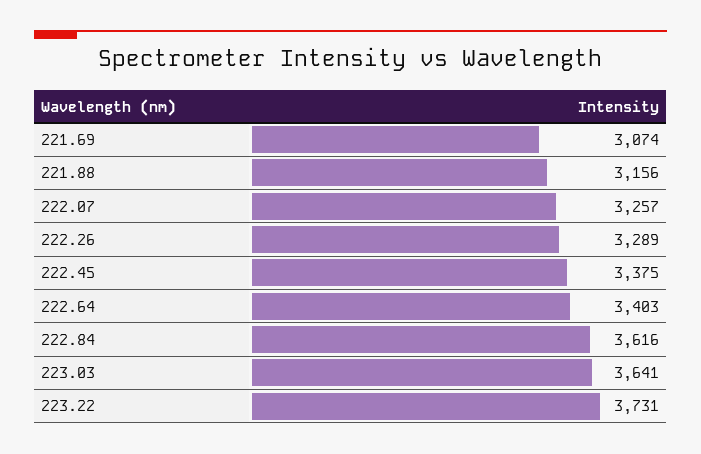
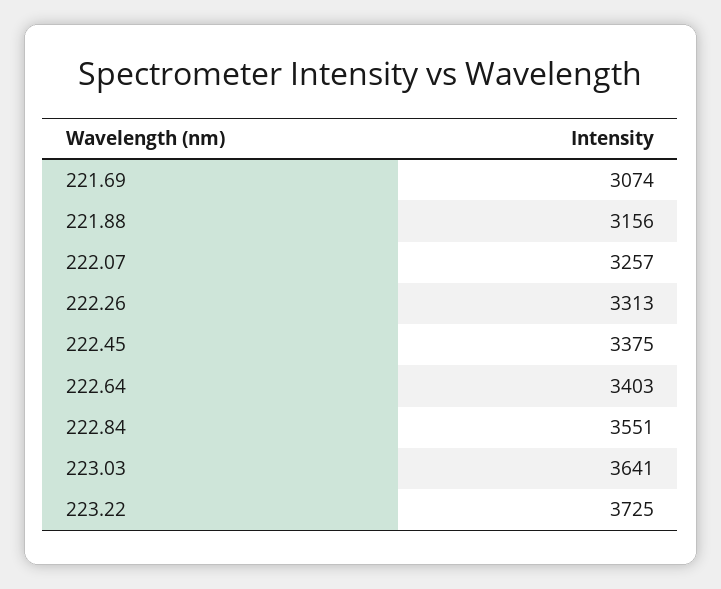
222.26: 3289 -> 3313
222.84: 3616 -> 3551
223.22: 3731 -> 3725

